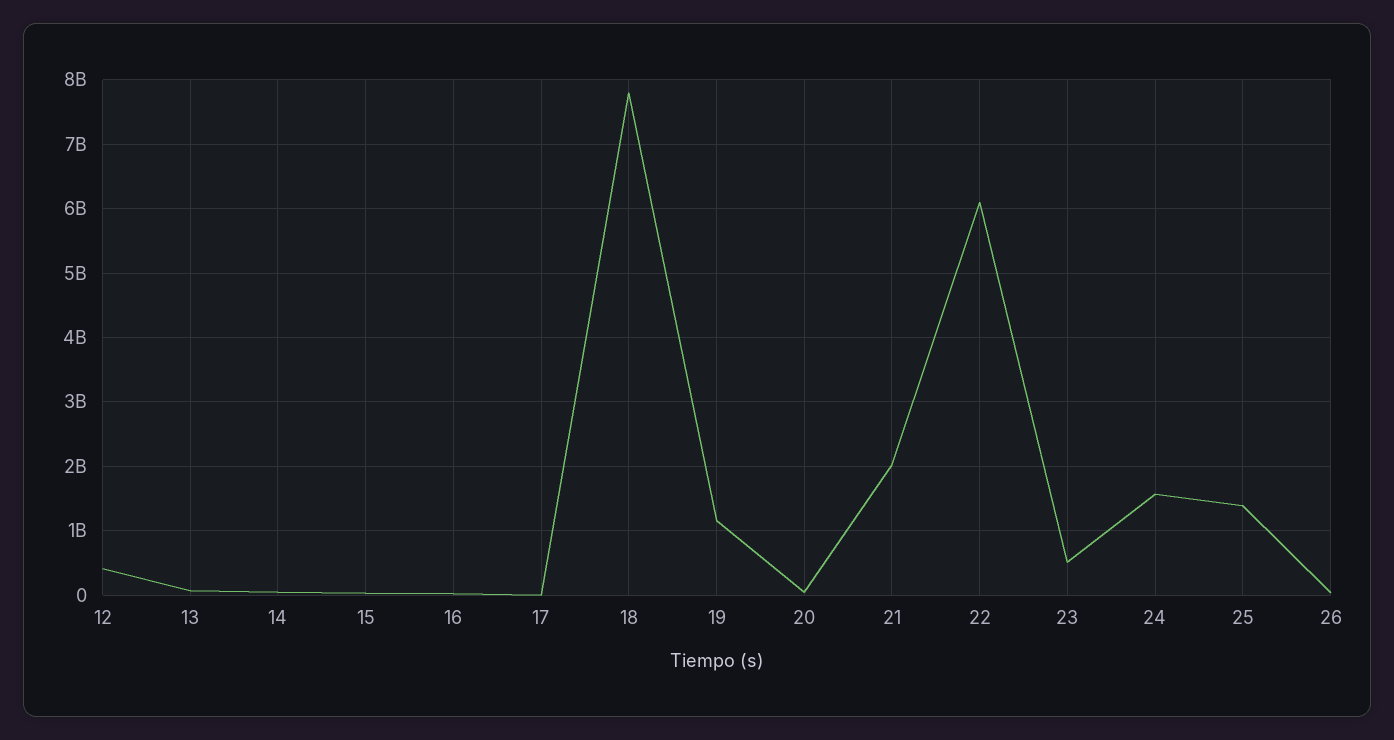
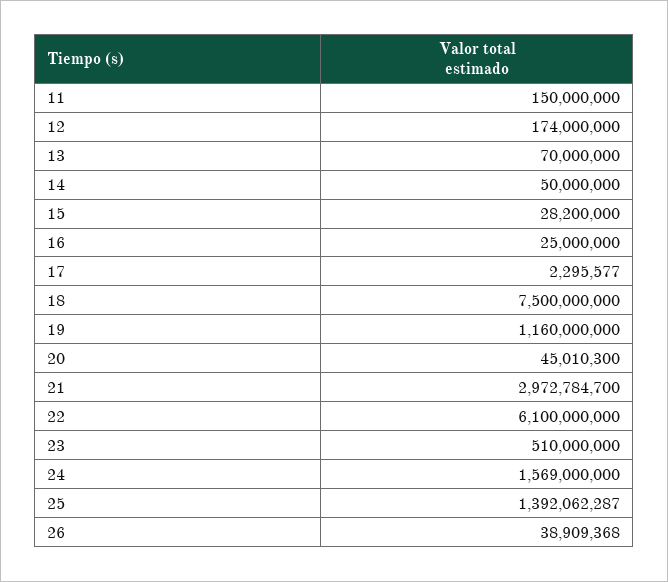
12: 400000000 -> 174000000
18: 7800000000 -> 7500000000
21: 2000000000 -> 2972784700
11: none -> 150000000

